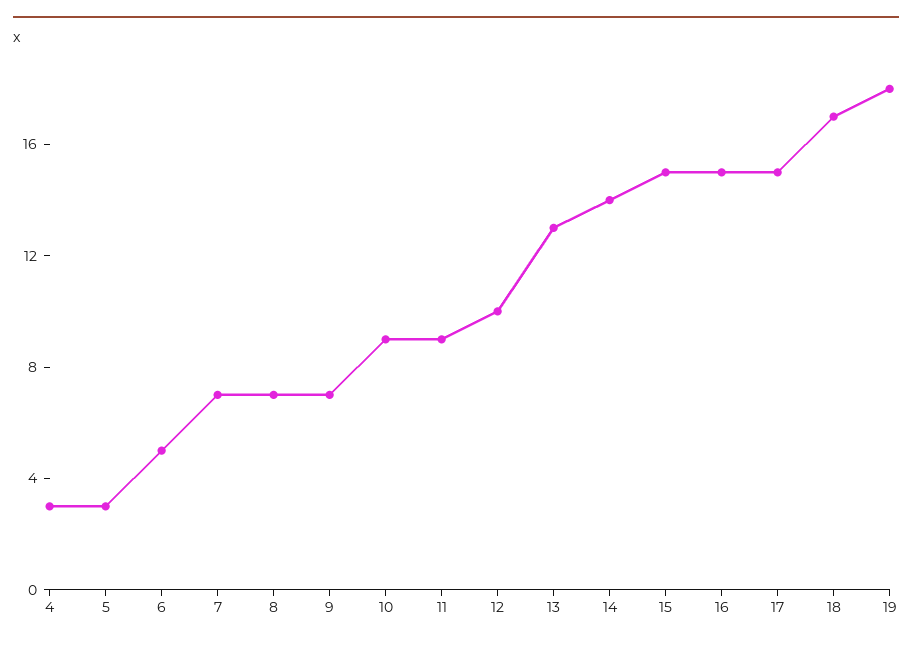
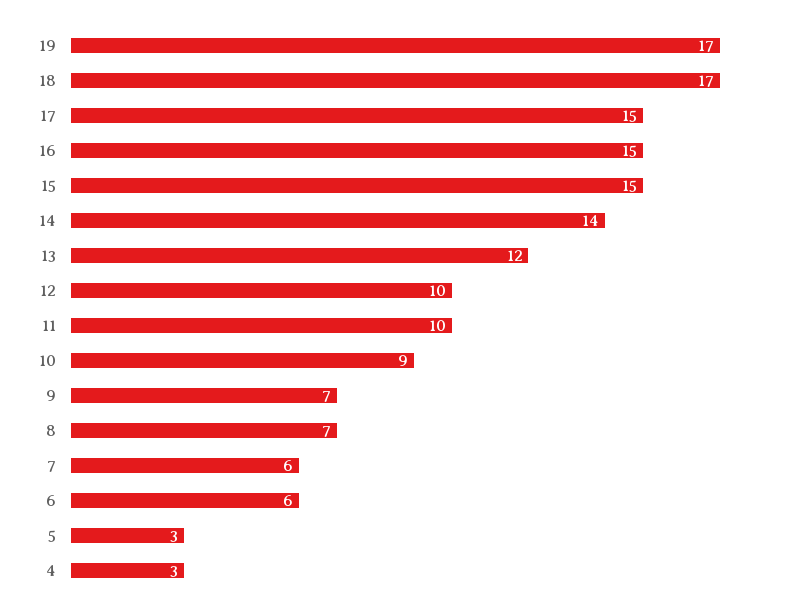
6: 5 -> 6
7: 7 -> 6
11: 9 -> 10
13: 13 -> 12
19: 18 -> 17

